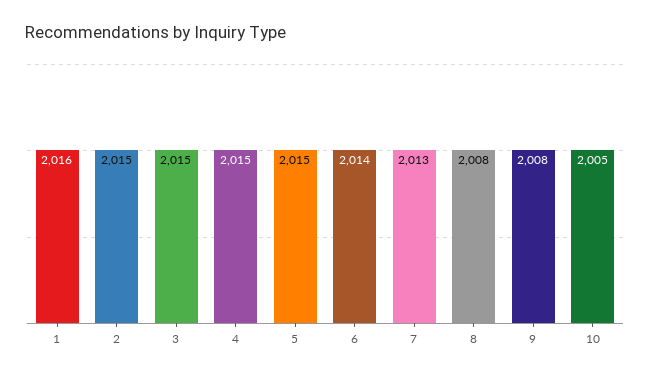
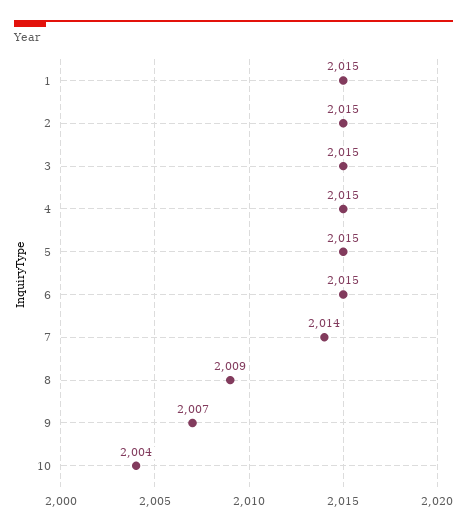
1: 2016 -> 2015
6: 2014 -> 2015
7: 2013 -> 2014
8: 2008 -> 2009
9: 2008 -> 2007
10: 2005 -> 2004

